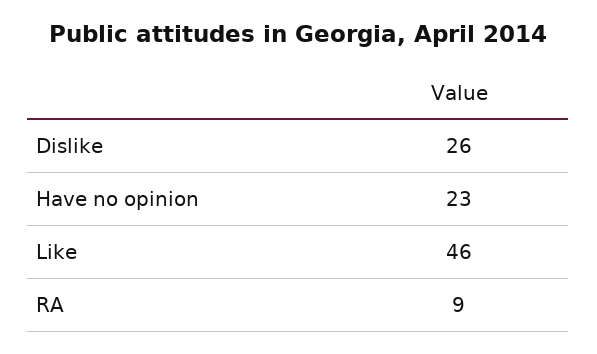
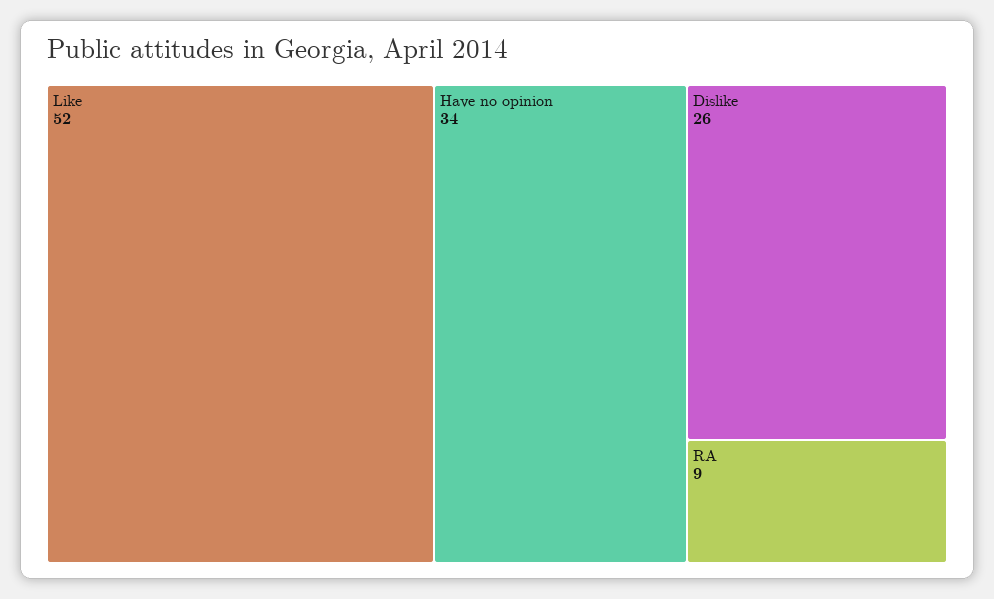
Have no opinion: 23 -> 34
Like: 46 -> 52

